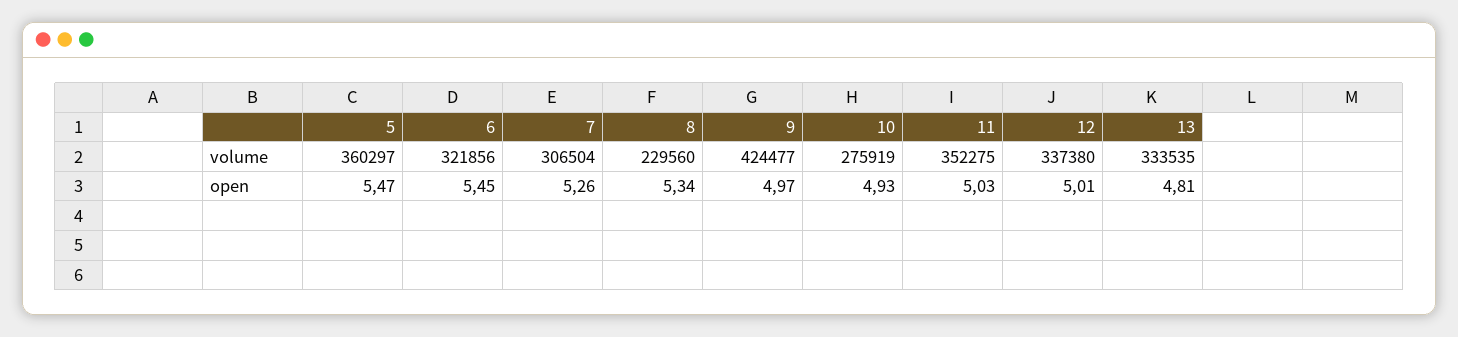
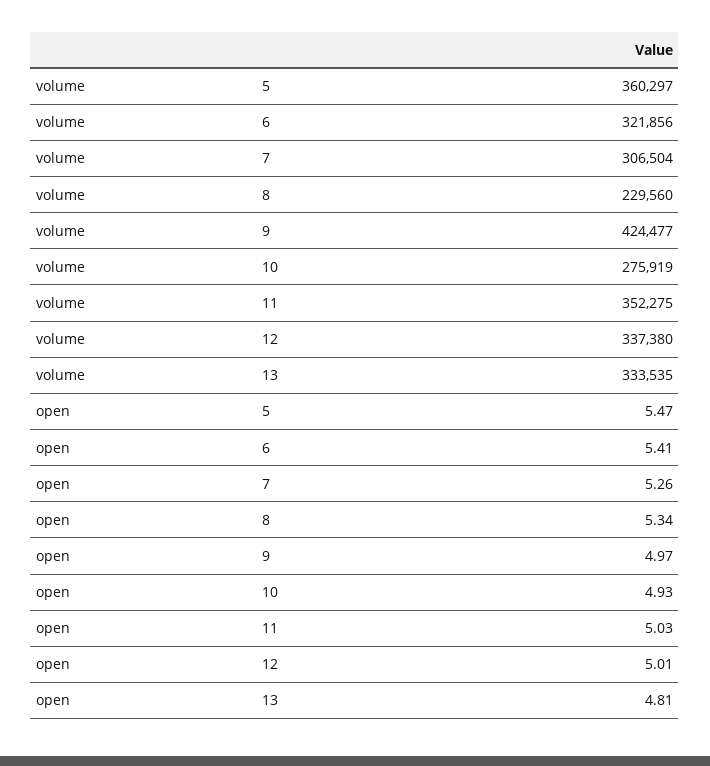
6, open: 5.45 -> 5.41

